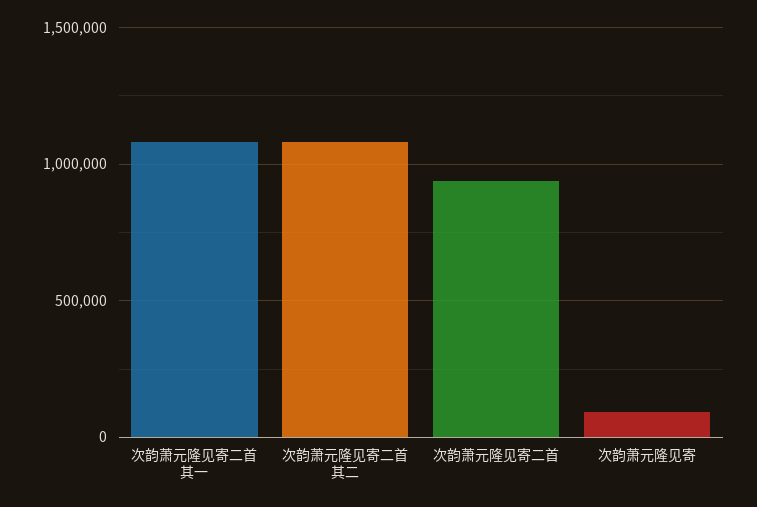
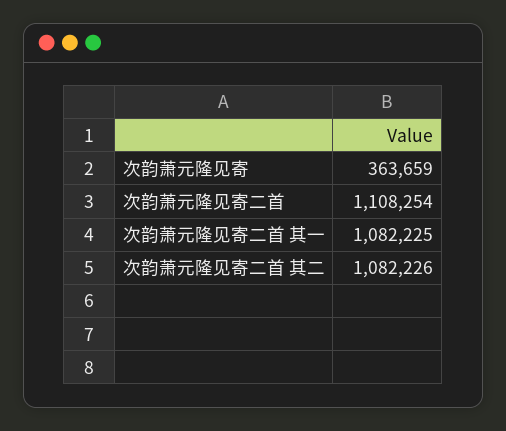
次韵萧元隆见寄二首: 950000 -> 1108254
次韵萧元隆见寄: 100000 -> 363659

